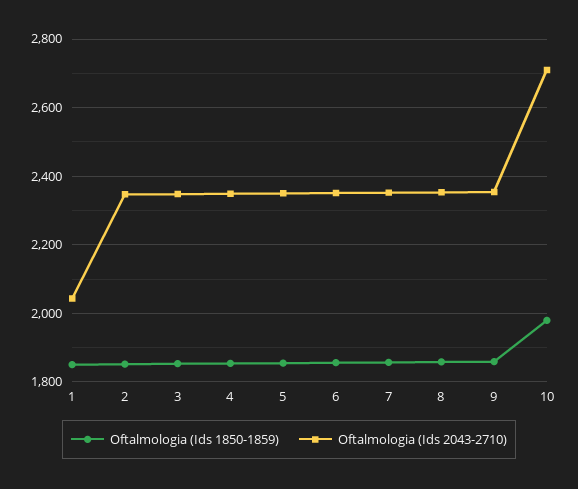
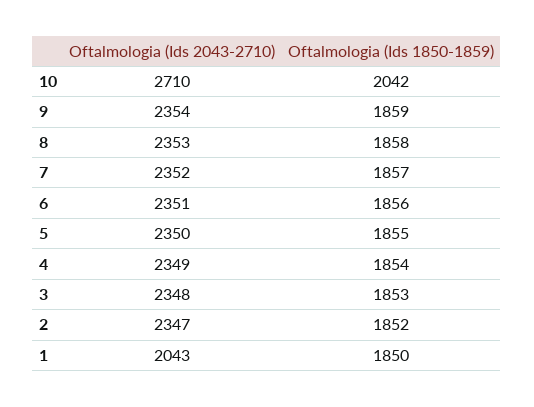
Oftalmologia (Ids 1850-1859), 10: 1980 -> 2042

